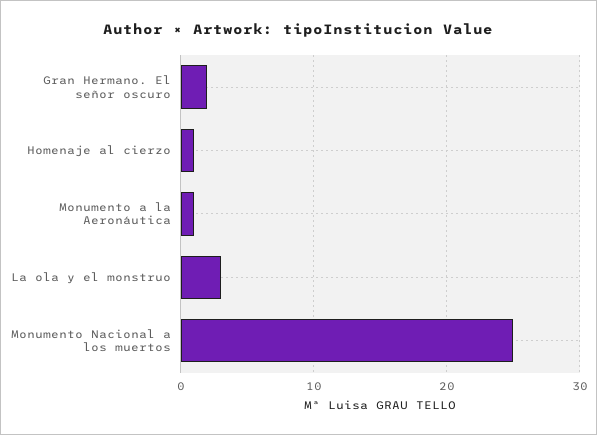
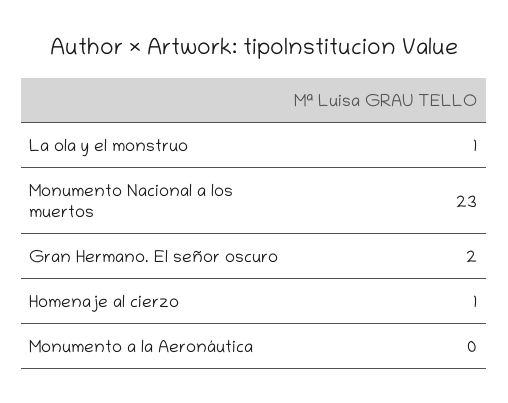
Monumento a la Aeronáutica: 1 -> 0
La ola y el monstruo: 3 -> 1
Monumento Nacional a los muertos: 25 -> 23

